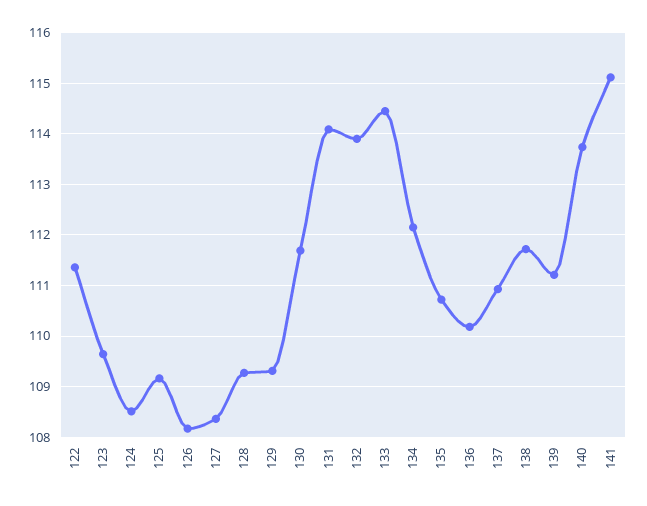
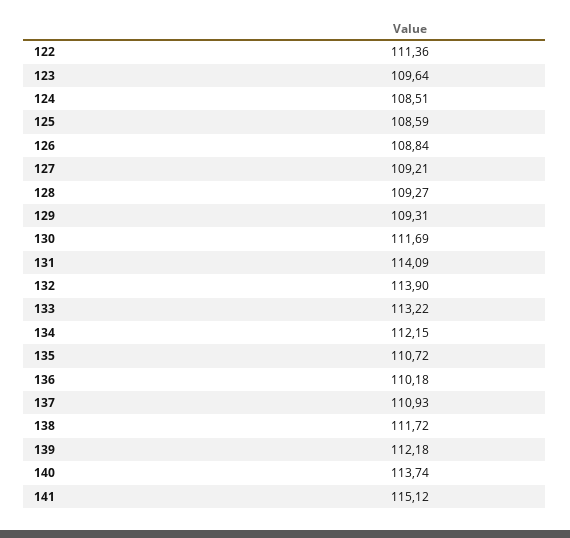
125: 109.2 -> 108.59
126: 108.2 -> 108.84
127: 108.4 -> 109.21
133: 114.4 -> 113.22
139: 111.2 -> 112.18

